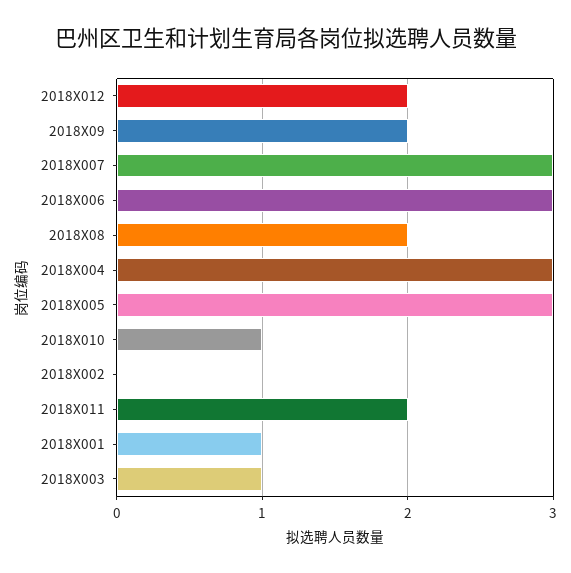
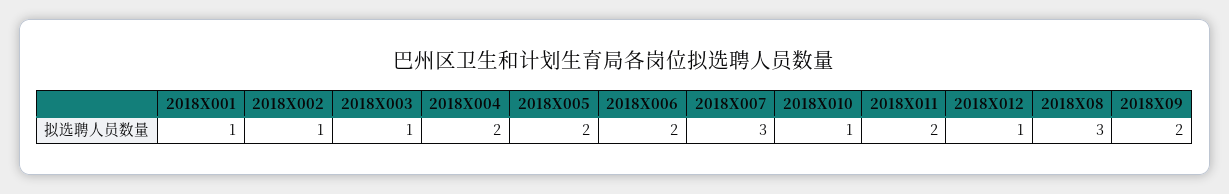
2018X012: 2 -> 1
2018X006: 3 -> 2
2018X08: 2 -> 3
2018X004: 3 -> 2
2018X005: 3 -> 2
2018X002: 0 -> 1

